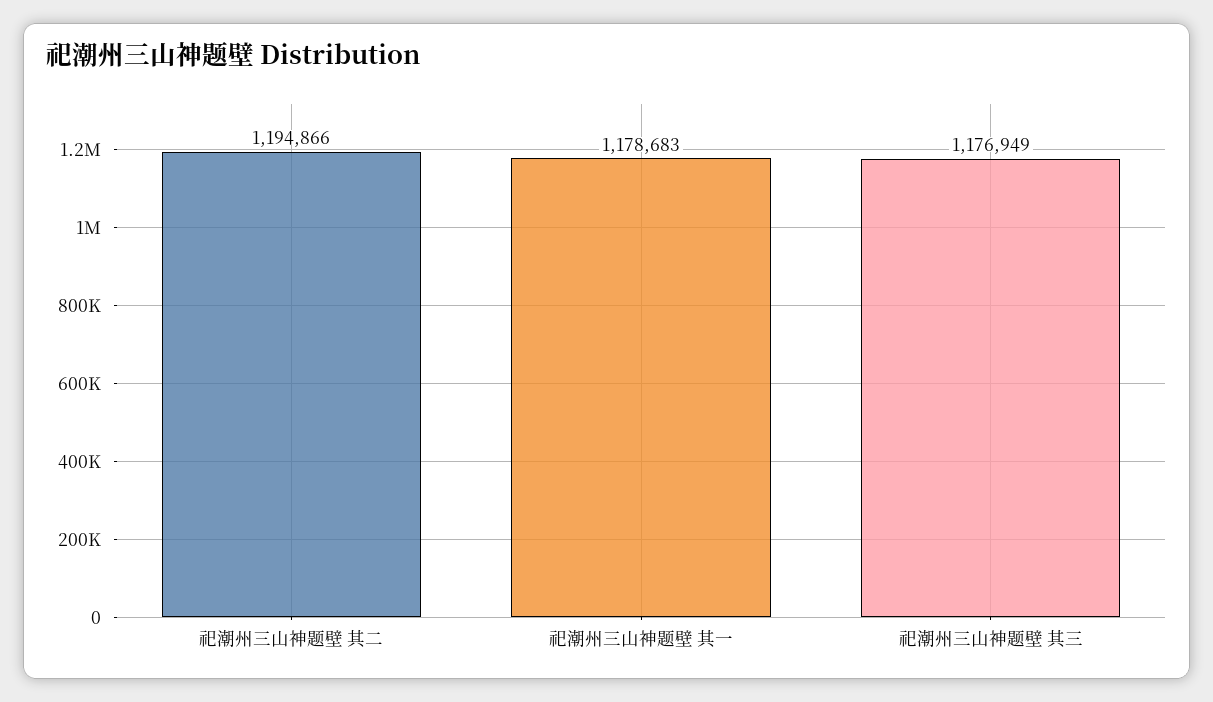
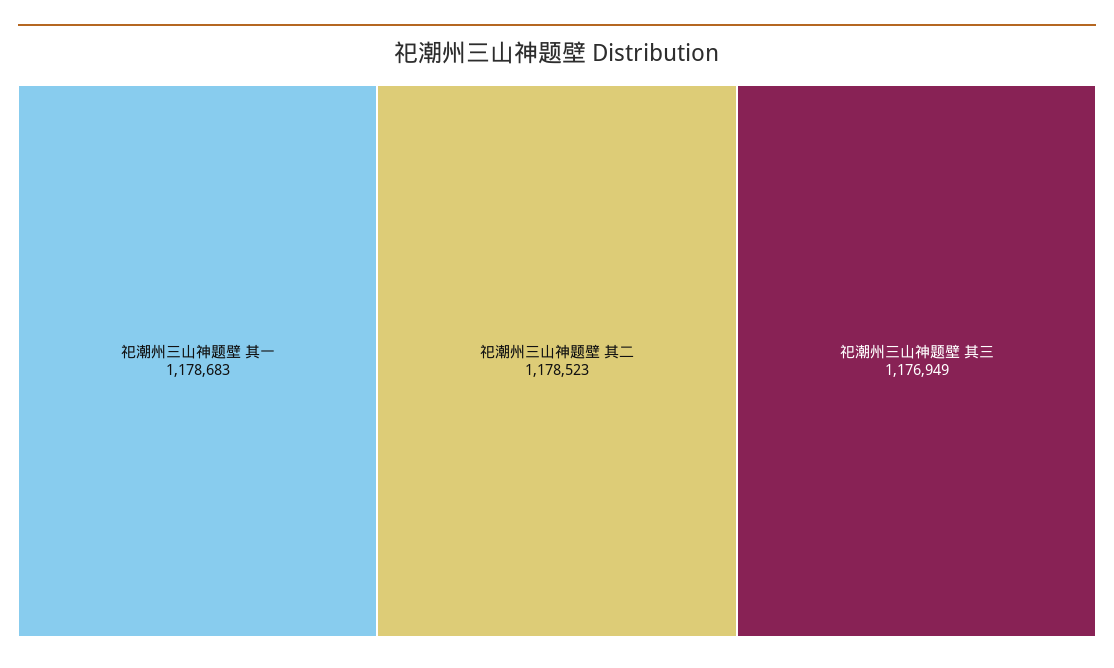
祀潮州三山神题壁 其二: 1194866 -> 1178523

